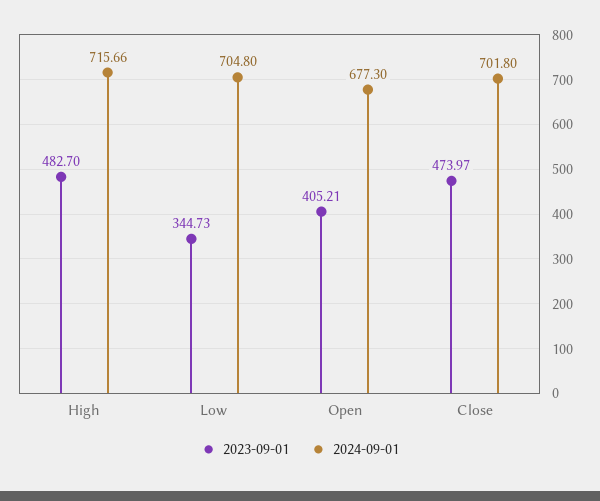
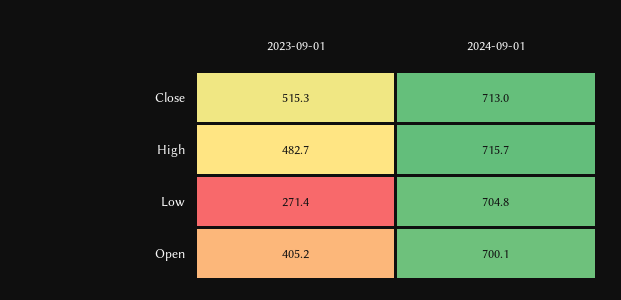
2023-09-01, Low: 344.73 -> 271.4
2024-09-01, Open: 677.3 -> 700.1
2023-09-01, Close: 473.97 -> 515.3
2024-09-01, Close: 701.8 -> 713

